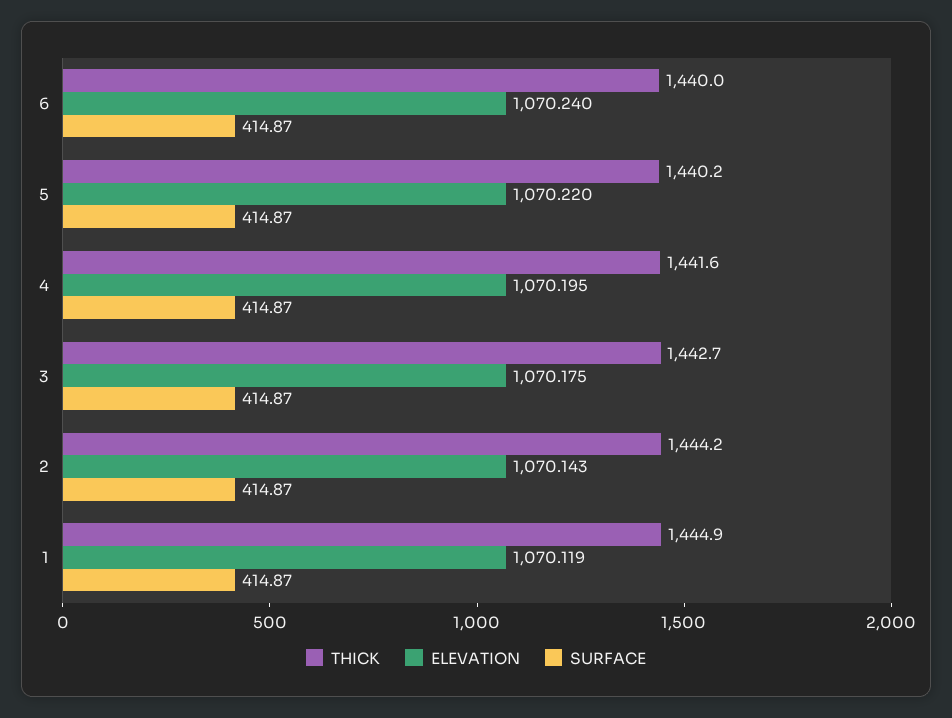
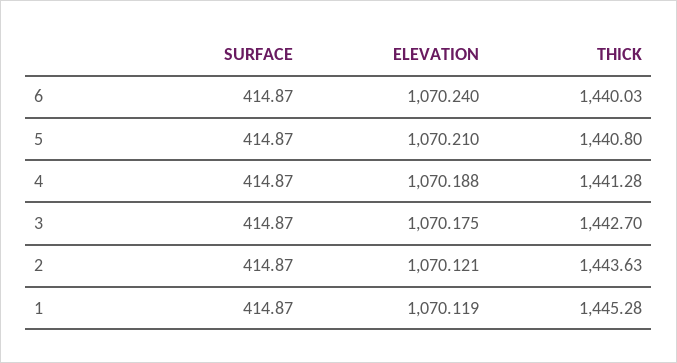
THICK, 5: 1440.2 -> 1440.8
ELEVATION, 5: 1070.22 -> 1070.21
THICK, 4: 1441.6 -> 1441.28
ELEVATION, 4: 1070.195 -> 1070.188
THICK, 2: 1444.2 -> 1443.63
ELEVATION, 2: 1070.143 -> 1070.121
THICK, 1: 1444.9 -> 1445.28

